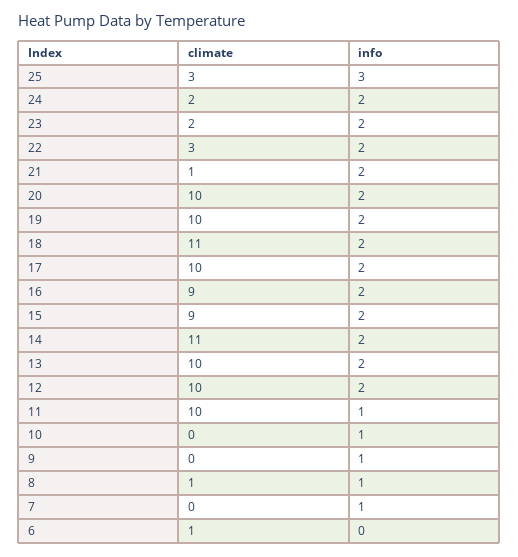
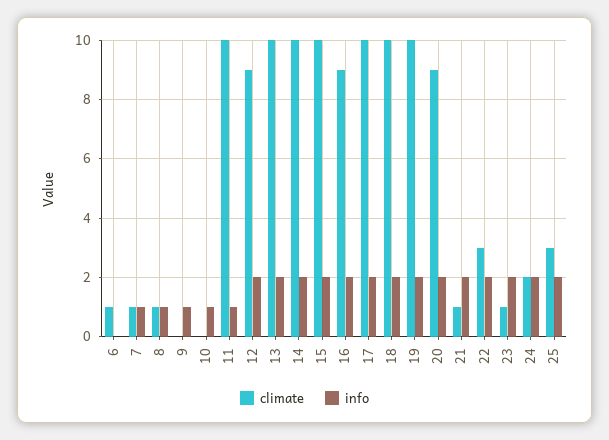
info, 25: 3 -> 2
climate, 23: 2 -> 1
climate, 20: 10 -> 9
climate, 18: 11 -> 10
climate, 15: 9 -> 10
climate, 14: 11 -> 10
climate, 12: 10 -> 9
climate, 7: 0 -> 1

